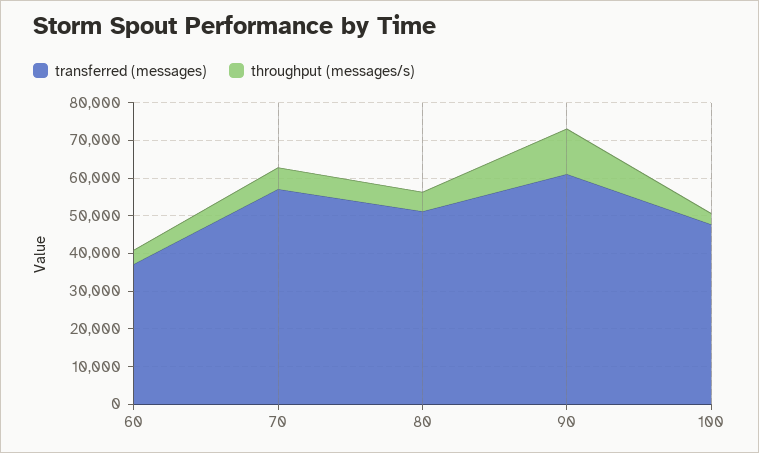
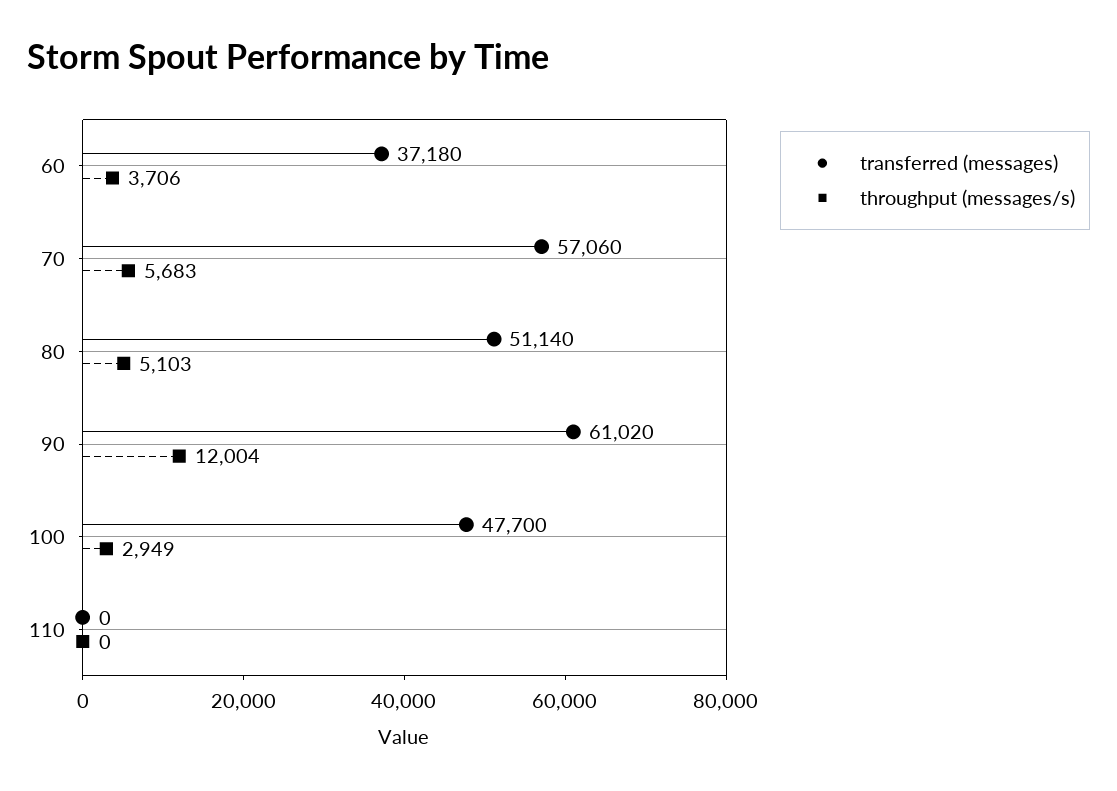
transferred (messages), 110: none -> 0
throughput (messages/s), 110: none -> 0

